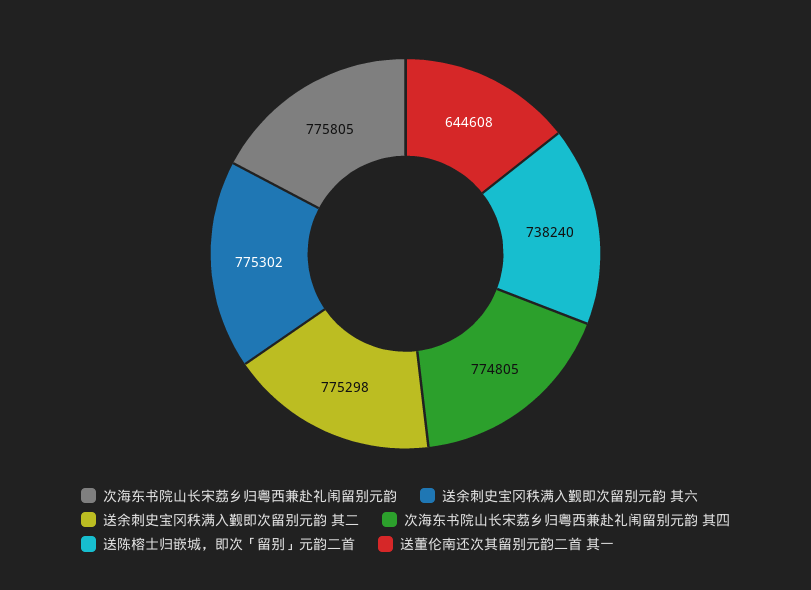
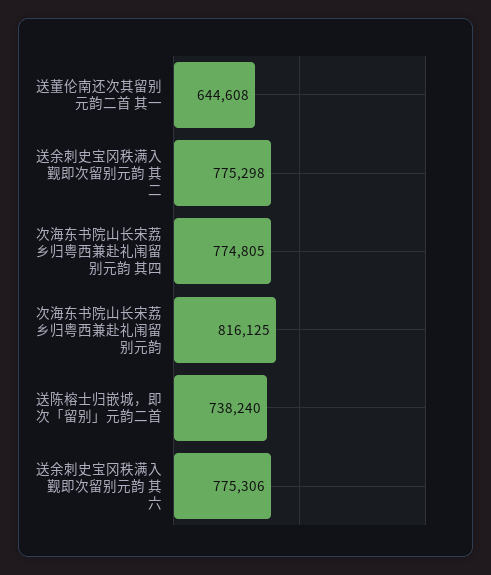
次海东书院山长宋荔乡归粤西兼赴礼闱留别元韵: 775805 -> 816125
送余刺史宝冈秩满入觐即次留别元韵 其六: 775302 -> 775306

